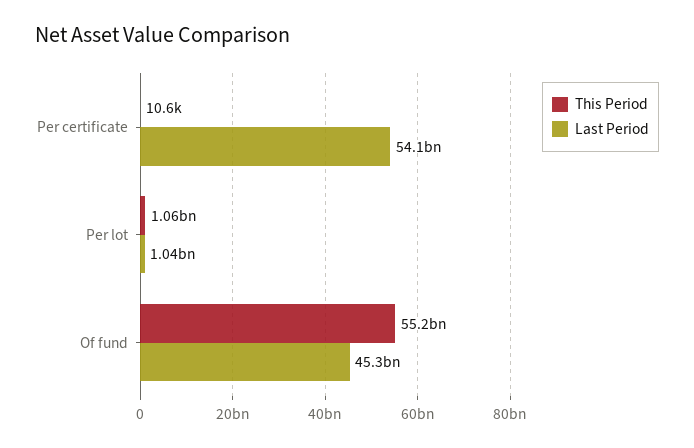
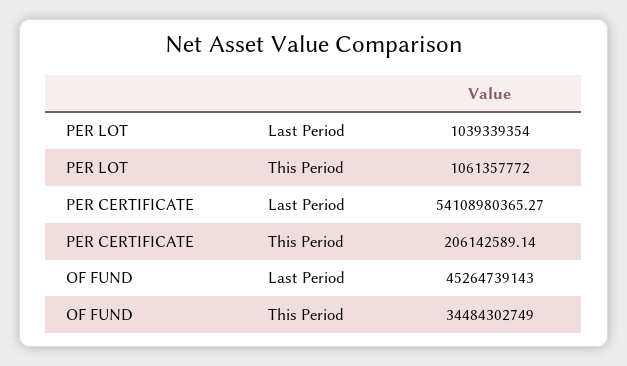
This Period, Per certificate: 10600 -> 206142589.14
This Period, Of fund: 55200000000 -> 34484302749

